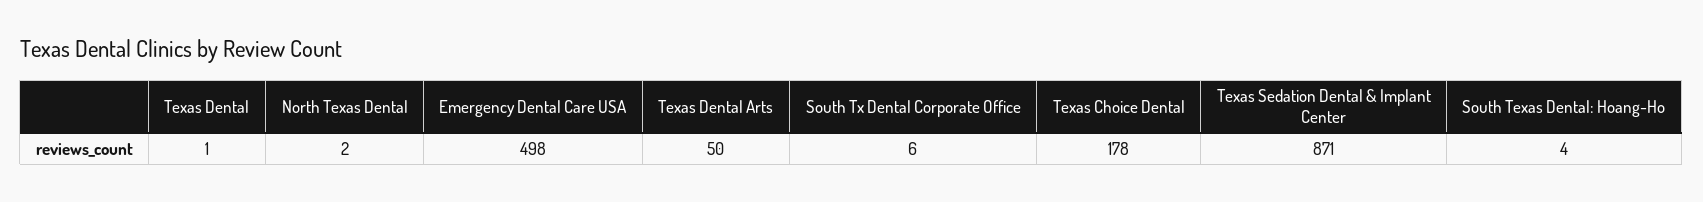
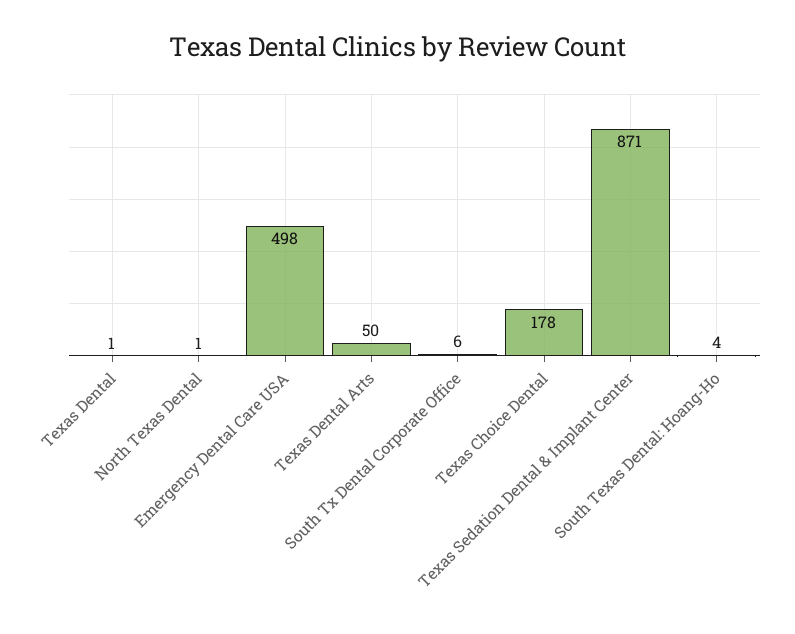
North Texas Dental: 2 -> 1

